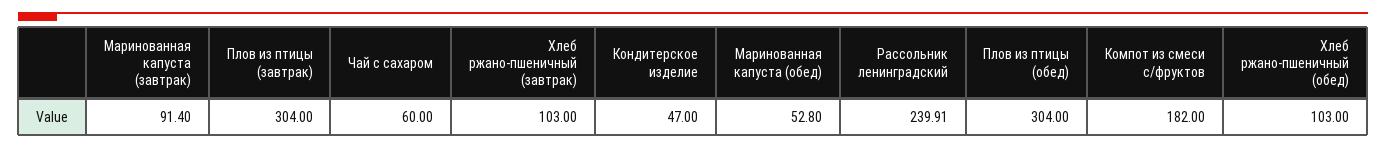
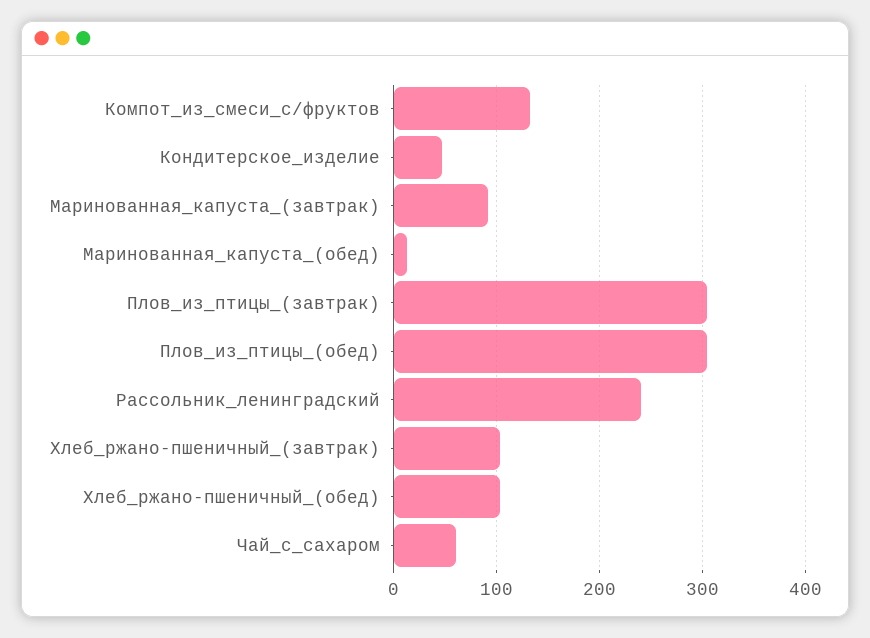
Маринованная капуста (обед): 52.8 -> 10
Компот из смеси с/фруктов: 182 -> 130

